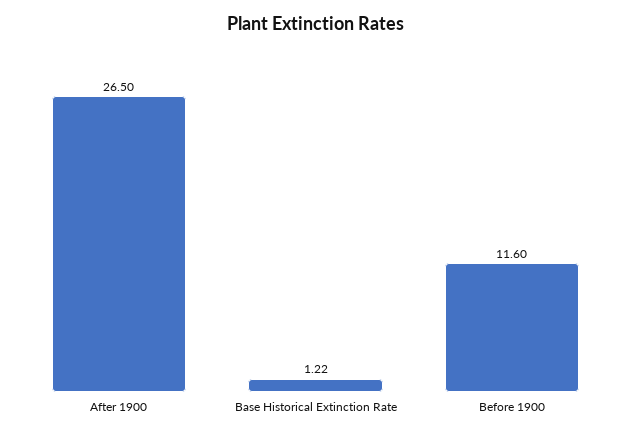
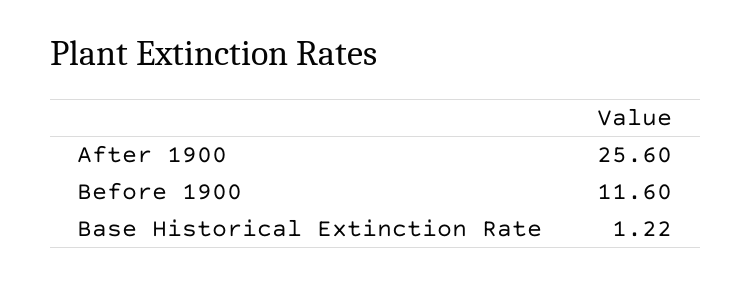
After 1900: 26.5 -> 25.6

